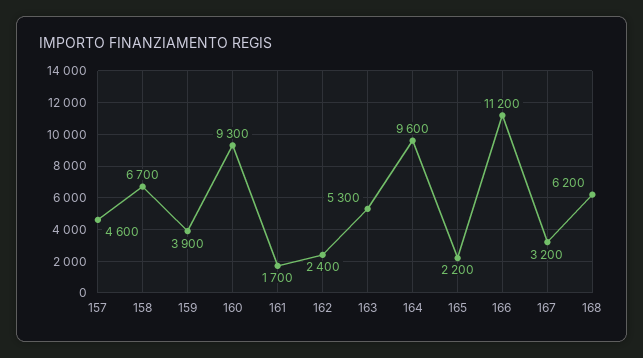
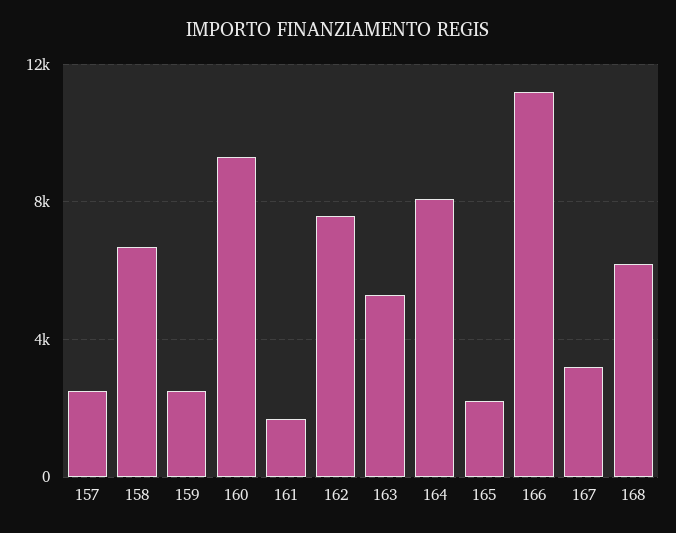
157: 4600 -> 2500
159: 3900 -> 2500
162: 2400 -> 7500
164: 9600 -> 8000

